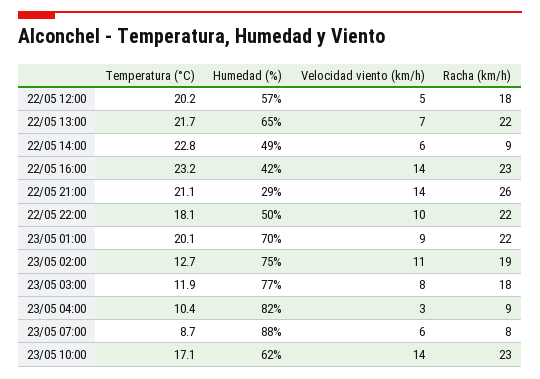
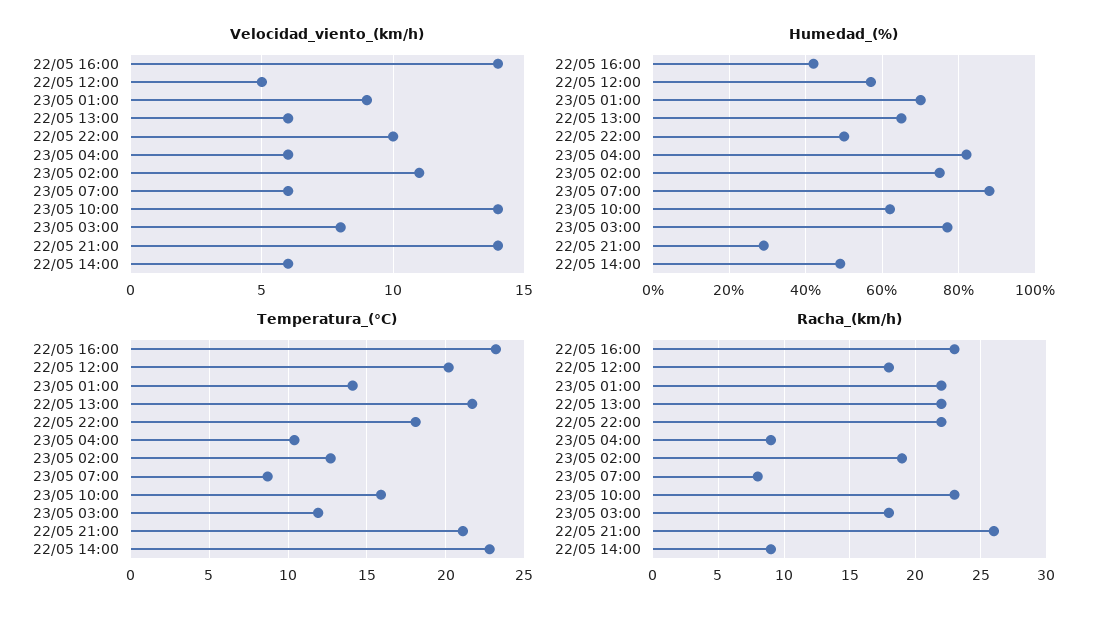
Velocidad viento (km/h), 22/05 13:00: 7 -> 6
Temperatura (°C), 23/05 01:00: 20.1 -> 14
Velocidad viento (km/h), 23/05 04:00: 3 -> 6
Temperatura (°C), 23/05 10:00: 17.1 -> 16

